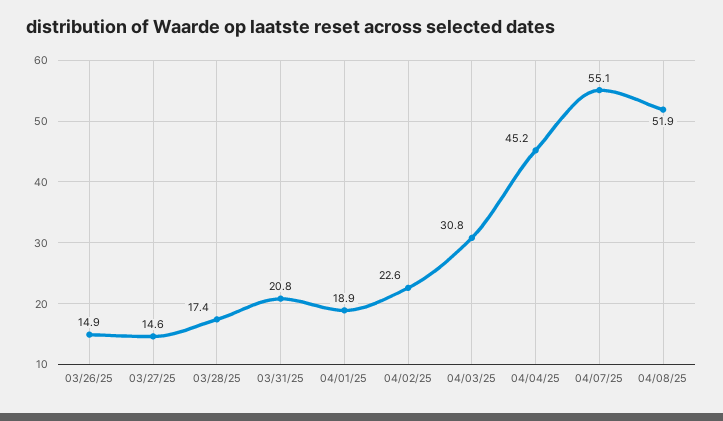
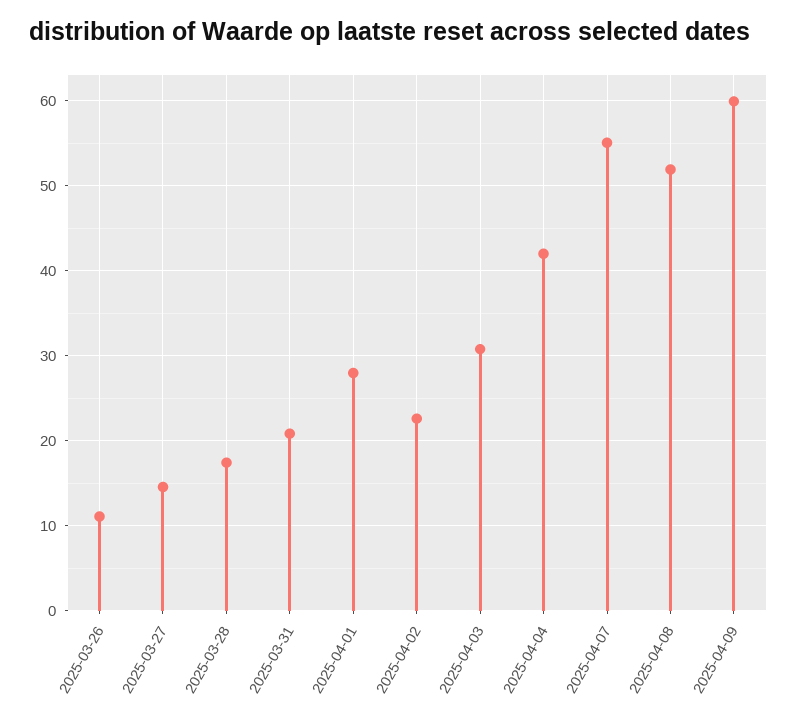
03/26/25: 14.9 -> 11
04/01/25: 18.9 -> 28
04/04/25: 45.2 -> 42
2025-04-09: none -> 60

